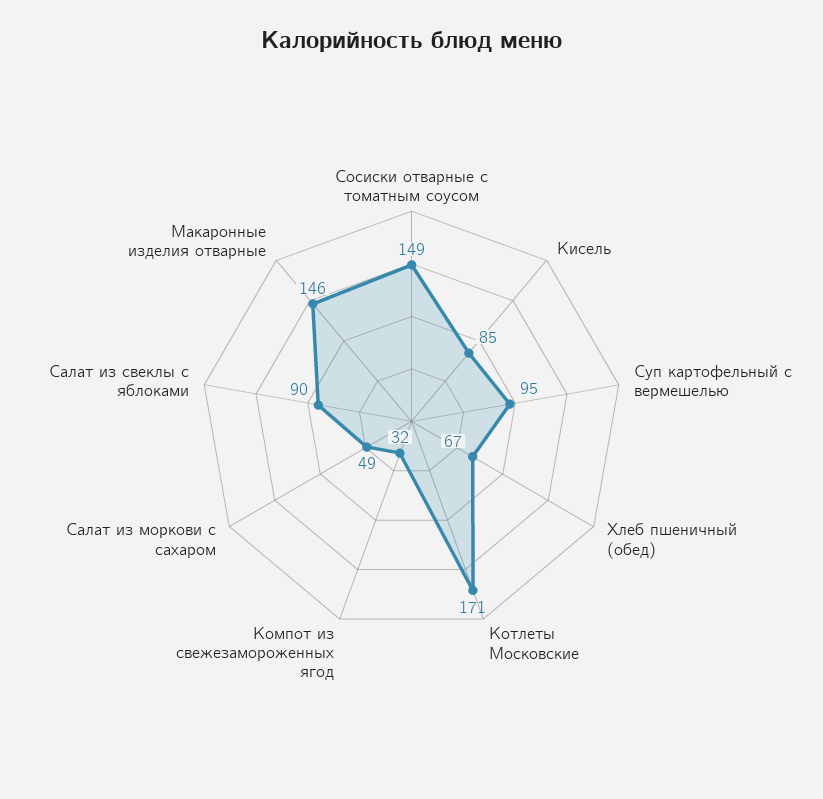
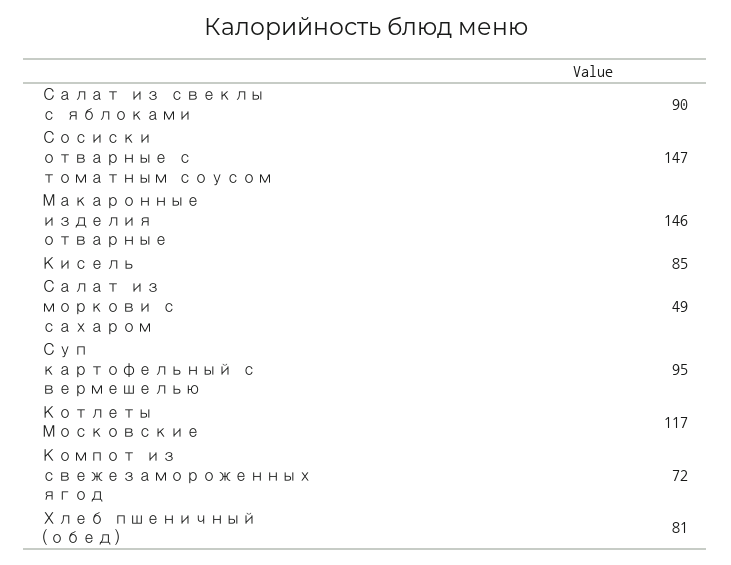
Сосиски отварные с томатным соусом: 149 -> 147
Хлеб пшеничный (обед): 67 -> 81
Котлеты Московские: 171 -> 117
Компот из свежезамороженных ягод: 32 -> 72

